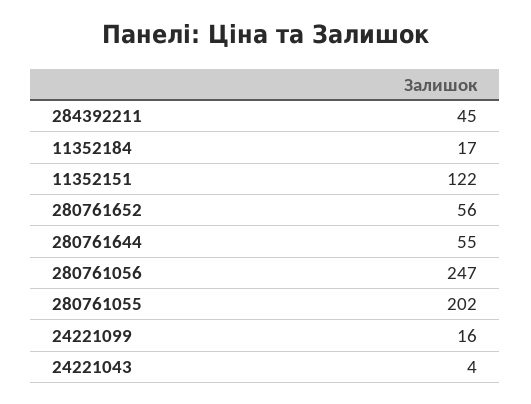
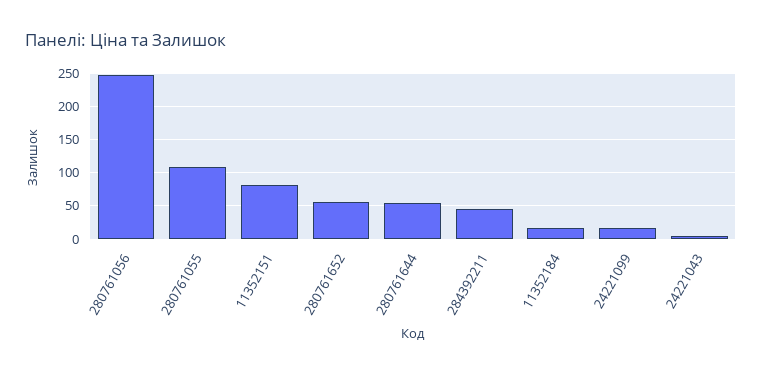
11352151: 122 -> 80
280761055: 202 -> 110

